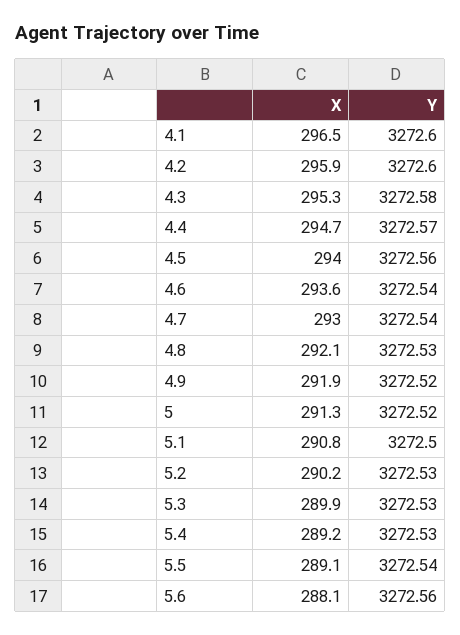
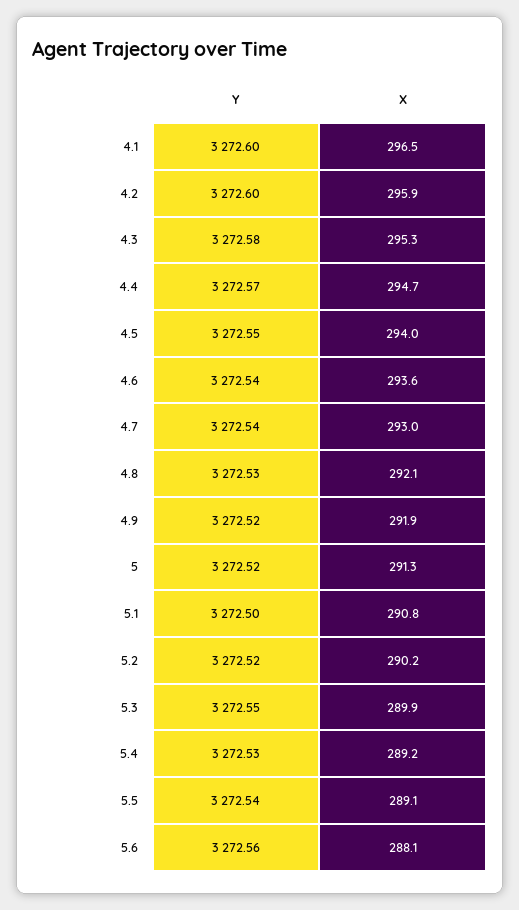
Y, 4.5: 3272.56 -> 3272.55
Y, 5.2: 3272.53 -> 3272.52
Y, 5.3: 3272.53 -> 3272.55

